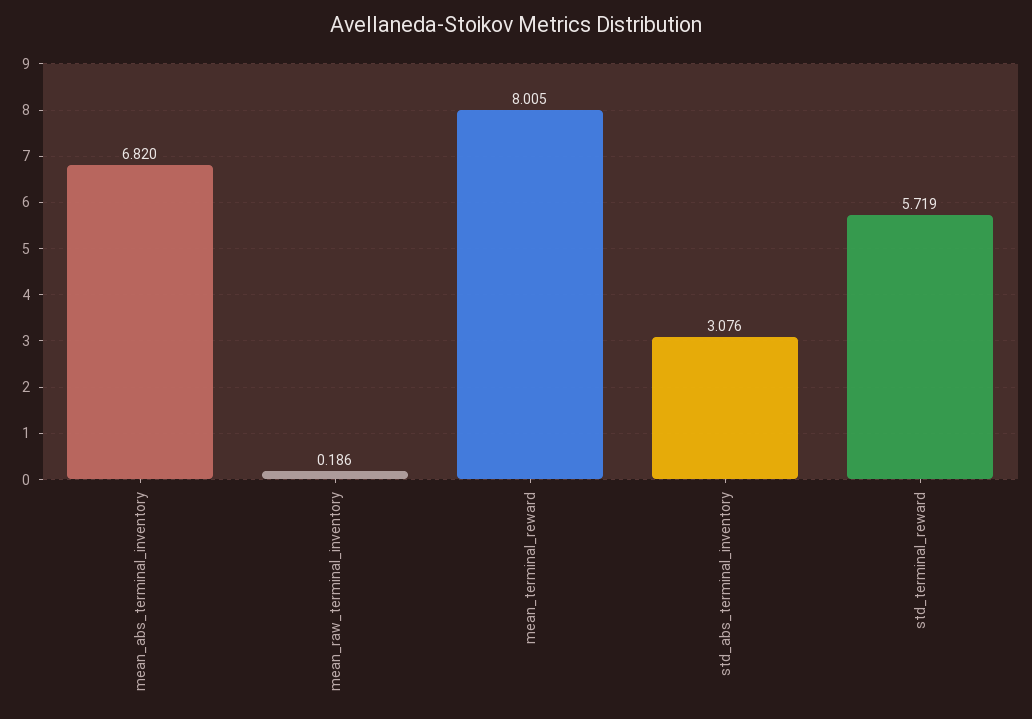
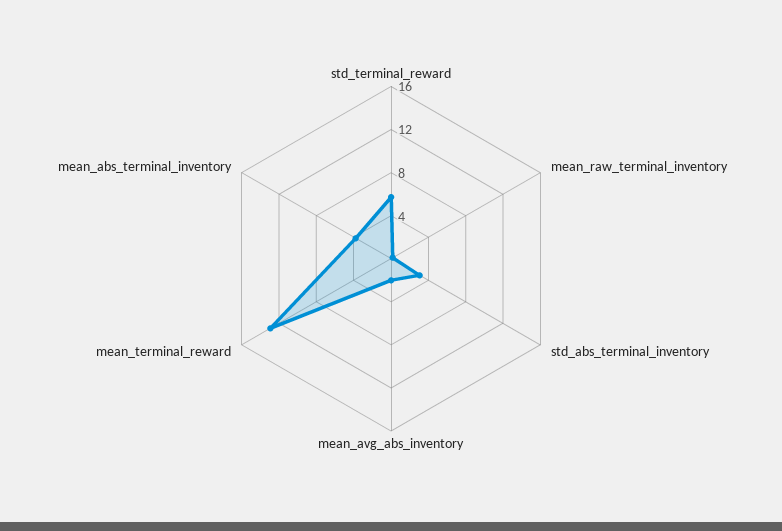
mean_abs_terminal_inventory: 6.82 -> 4
mean_terminal_reward: 8.005 -> 13
mean_avg_abs_inventory: none -> 2

